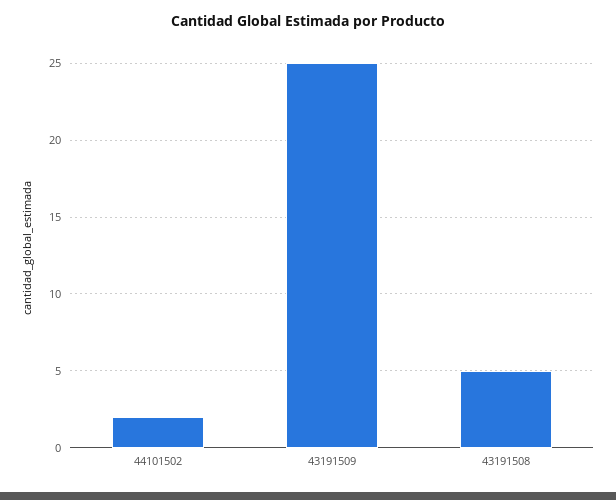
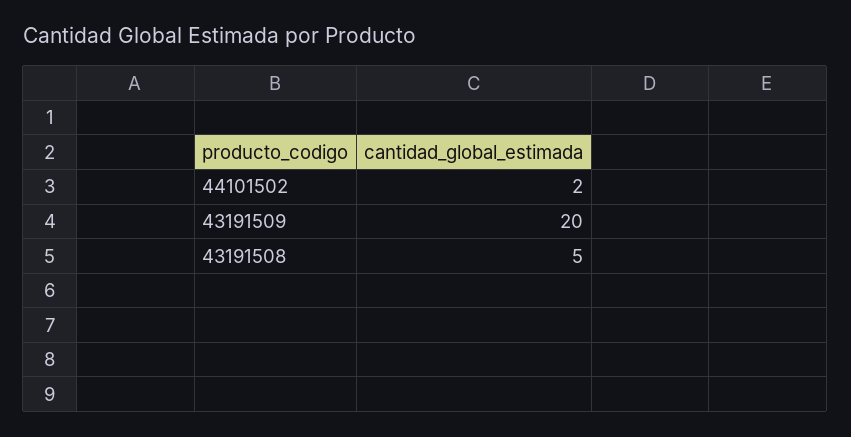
43191509: 25 -> 20

